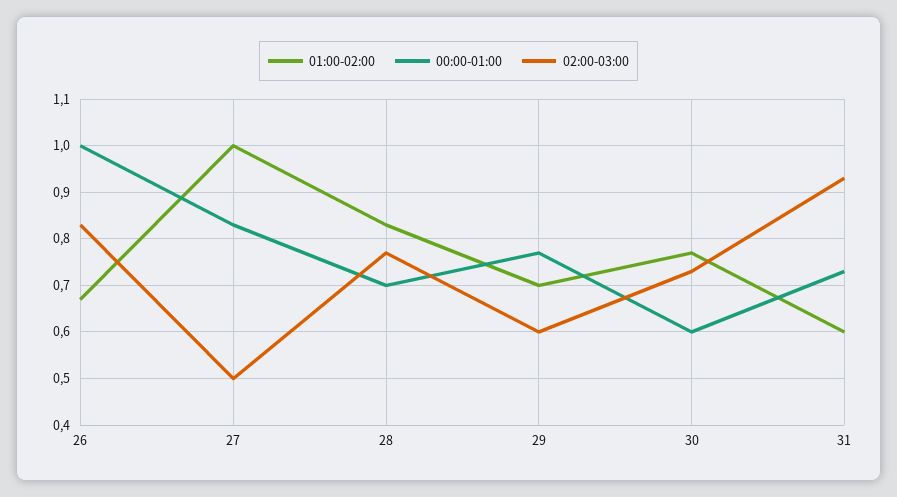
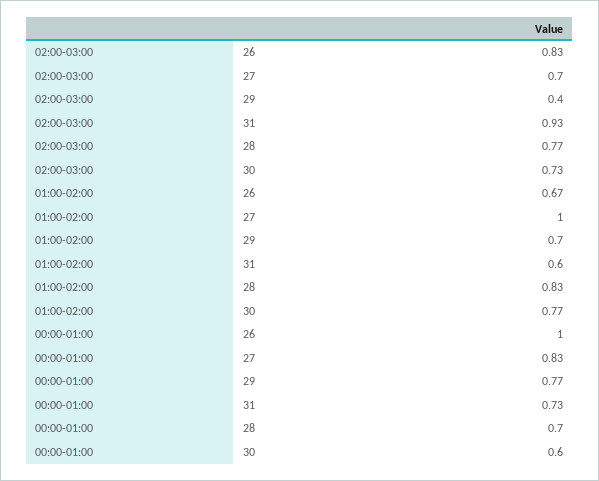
02:00-03:00, 27: 0.5 -> 0.7
02:00-03:00, 29: 0.6 -> 0.4

